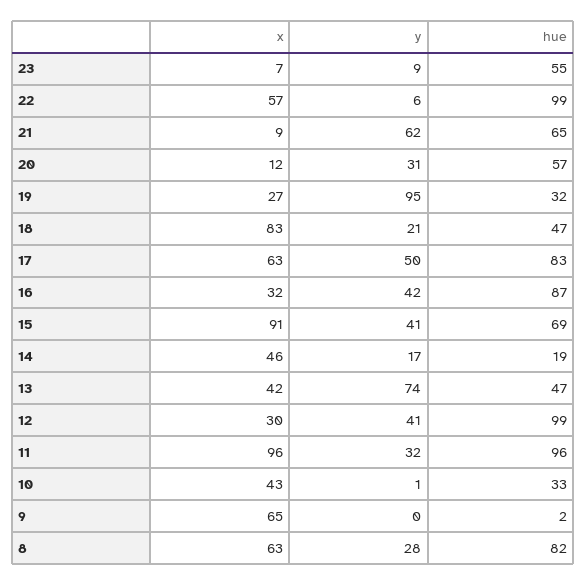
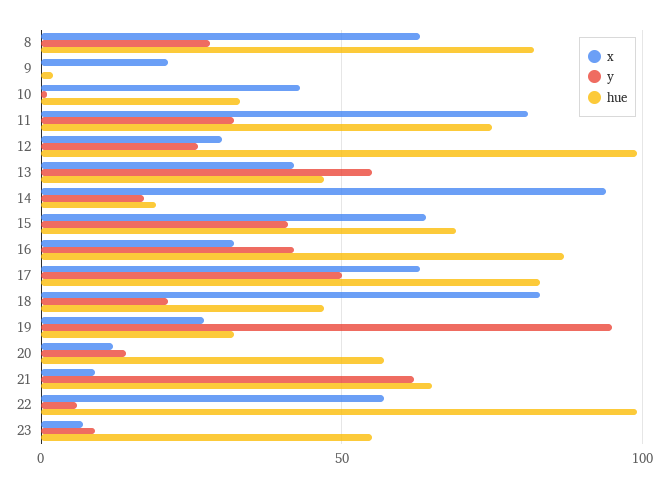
y, 20: 31 -> 15
x, 15: 91 -> 65
x, 14: 46 -> 95
y, 13: 74 -> 55
y, 12: 41 -> 25
x, 11: 96 -> 80
hue, 11: 96 -> 75
x, 9: 65 -> 20

